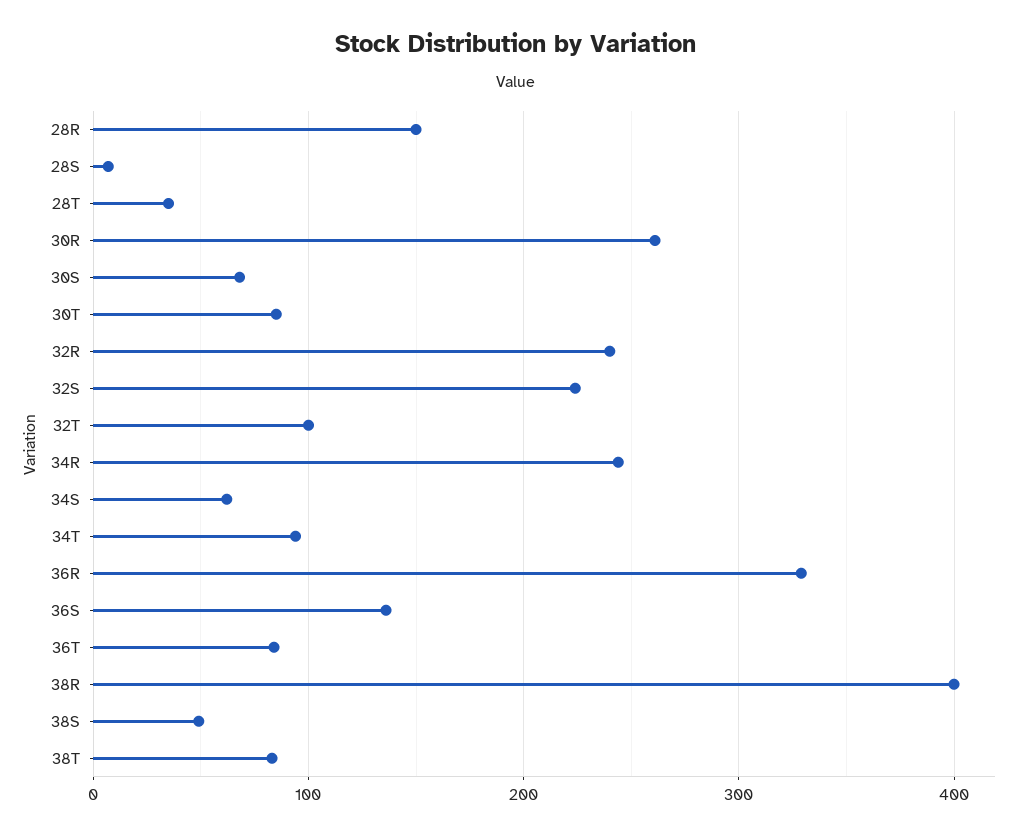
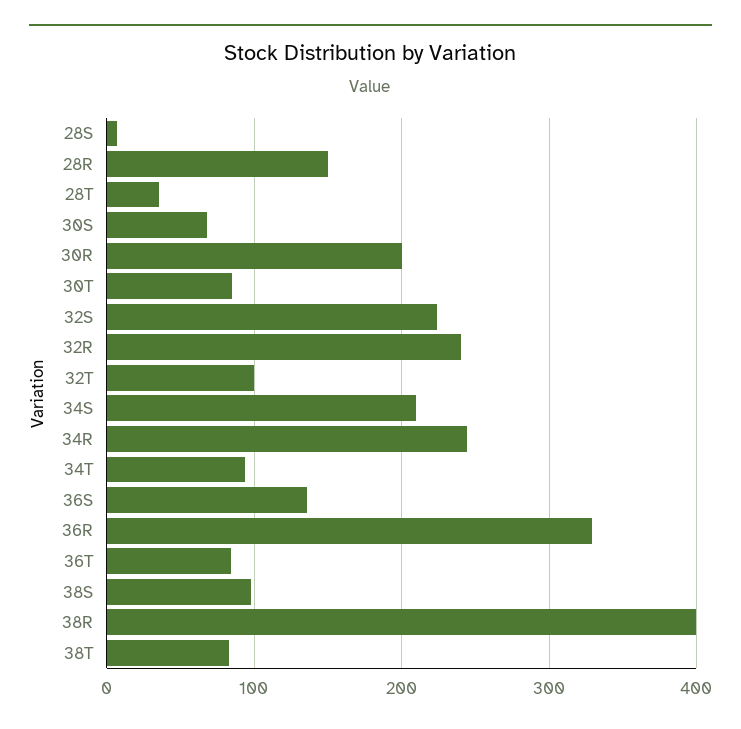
30R: 260 -> 200
34S: 60 -> 210
38S: 50 -> 100

